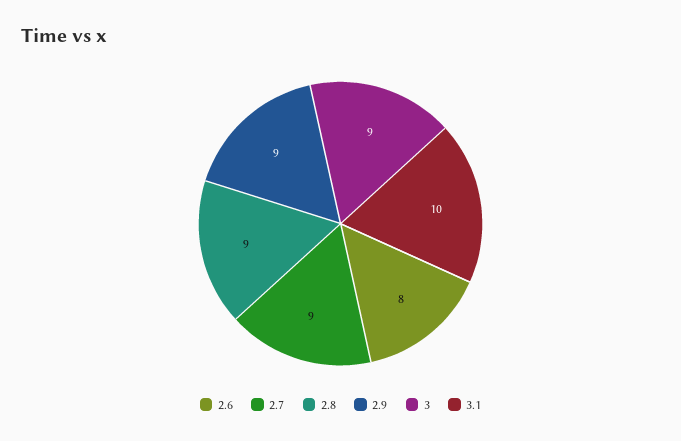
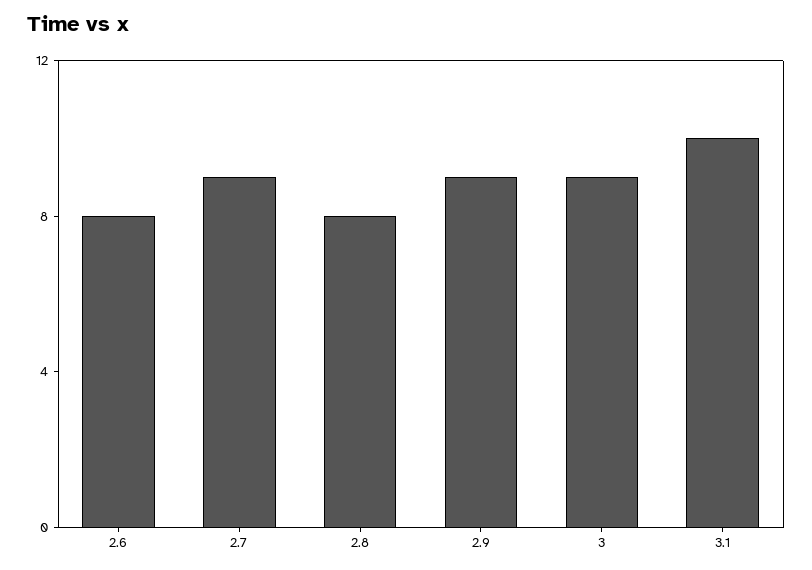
2.8: 9 -> 8

